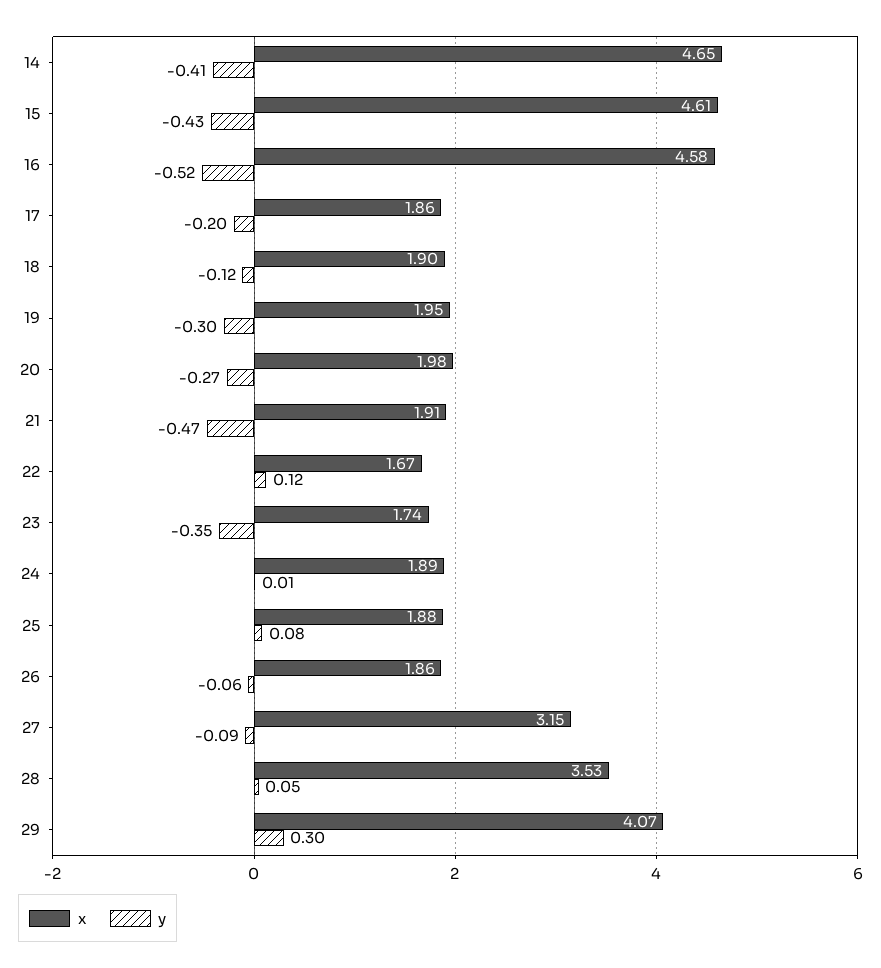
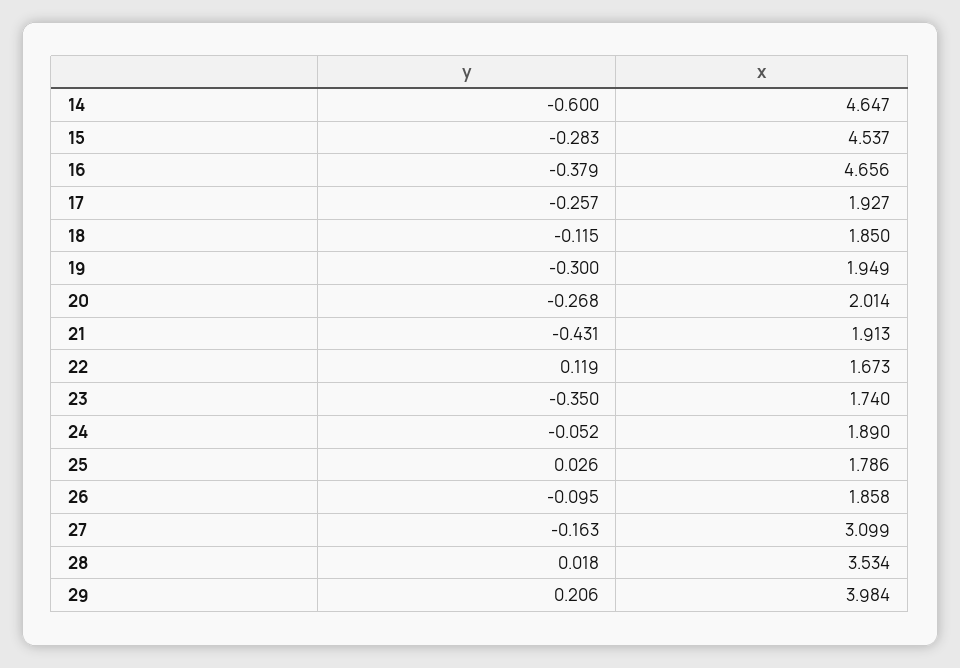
y, 14: -0.41 -> -0.6
x, 15: 4.61 -> 4.537
y, 15: -0.43 -> -0.283
x, 16: 4.58 -> 4.656
y, 16: -0.52 -> -0.379
x, 17: 1.86 -> 1.927
y, 17: -0.2 -> -0.257
x, 18: 1.9 -> 1.85
x, 20: 1.98 -> 2.014
y, 21: -0.47 -> -0.431
y, 24: 0.01 -> -0.052
x, 25: 1.88 -> 1.786
y, 25: 0.08 -> 0.026
y, 26: -0.06 -> -0.095
x, 27: 3.15 -> 3.099
y, 27: -0.09 -> -0.163
y, 28: 0.05 -> 0.018
x, 29: 4.07 -> 3.984
y, 29: 0.3 -> 0.206

